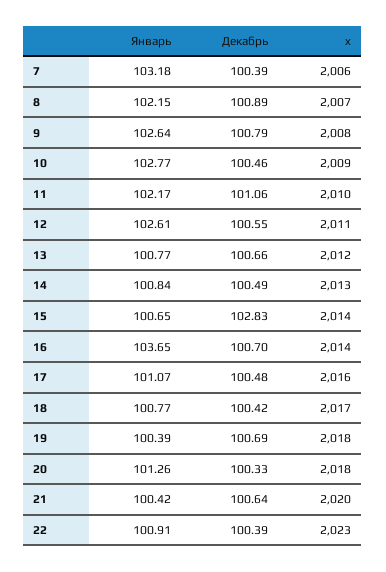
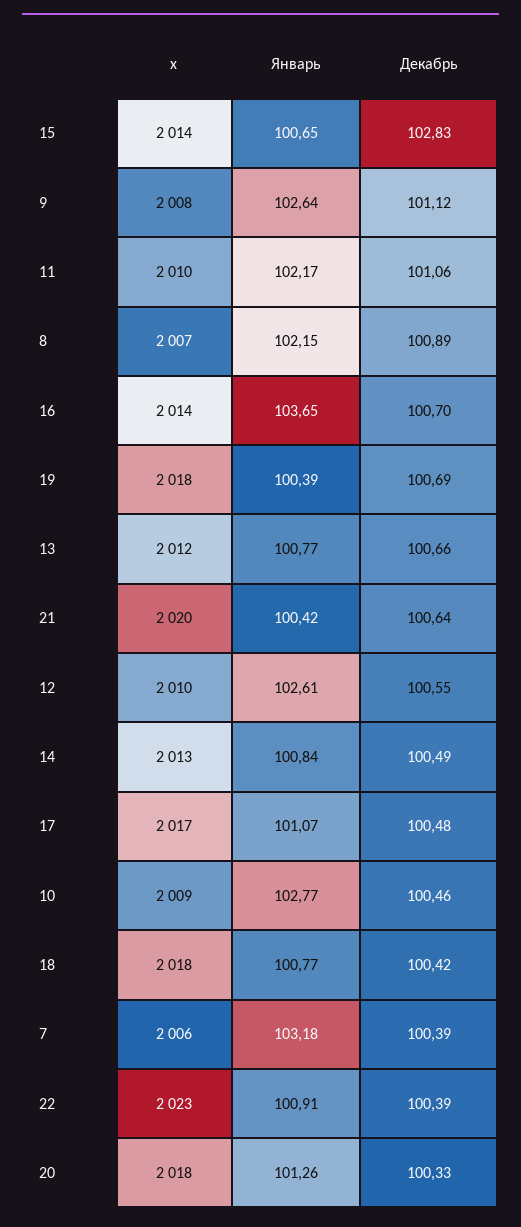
Декабрь, 9: 100.79 -> 101.12
x, 12: 2011 -> 2010
x, 17: 2016 -> 2017
x, 18: 2017 -> 2018

